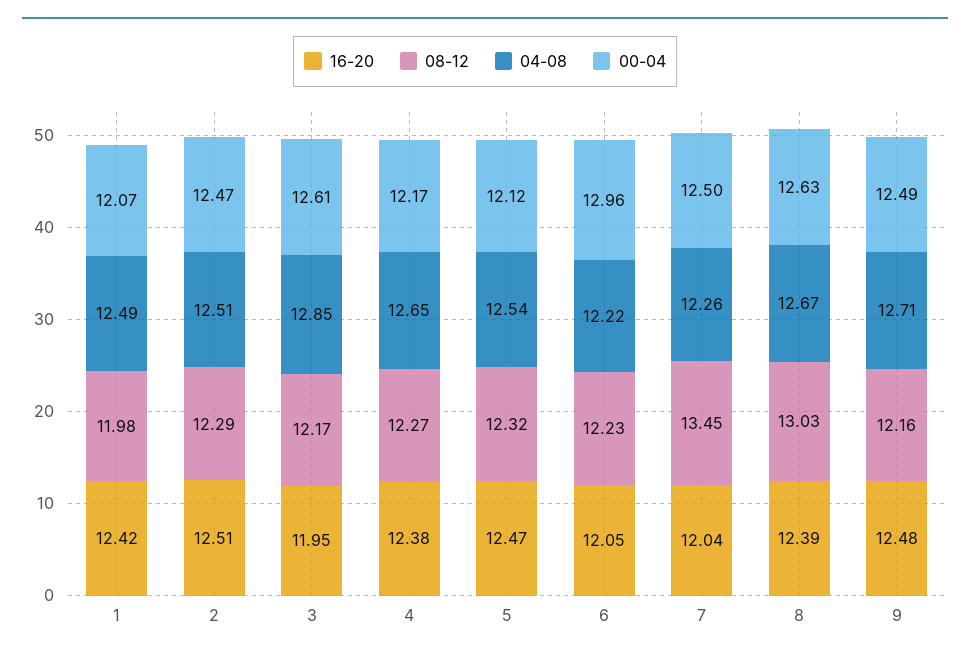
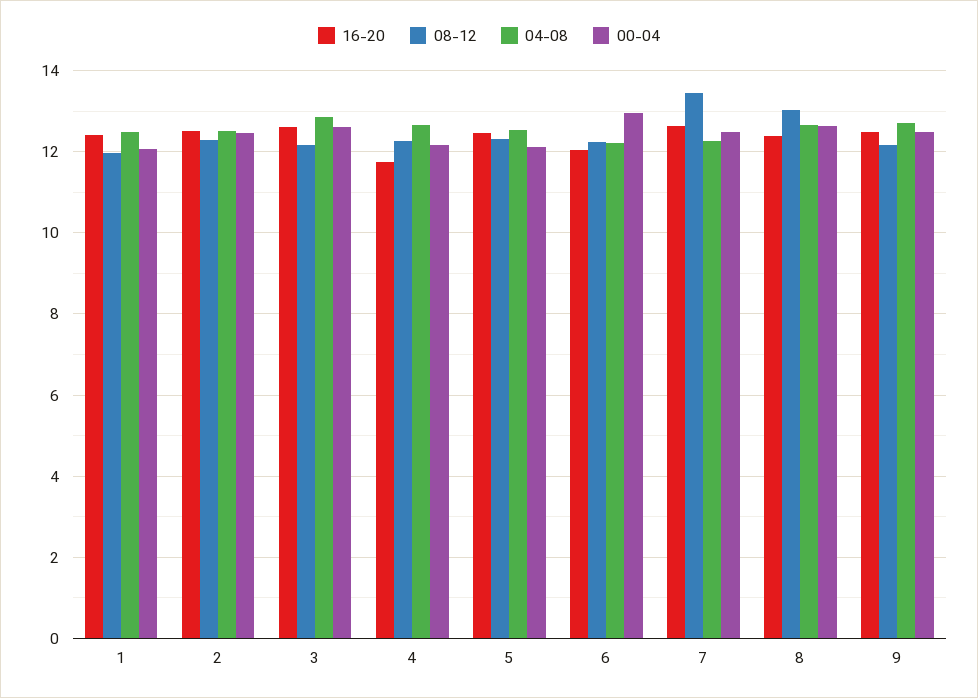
16-20, 3: 11.95 -> 12.6
16-20, 4: 12.38 -> 11.8
16-20, 7: 12.04 -> 12.6

